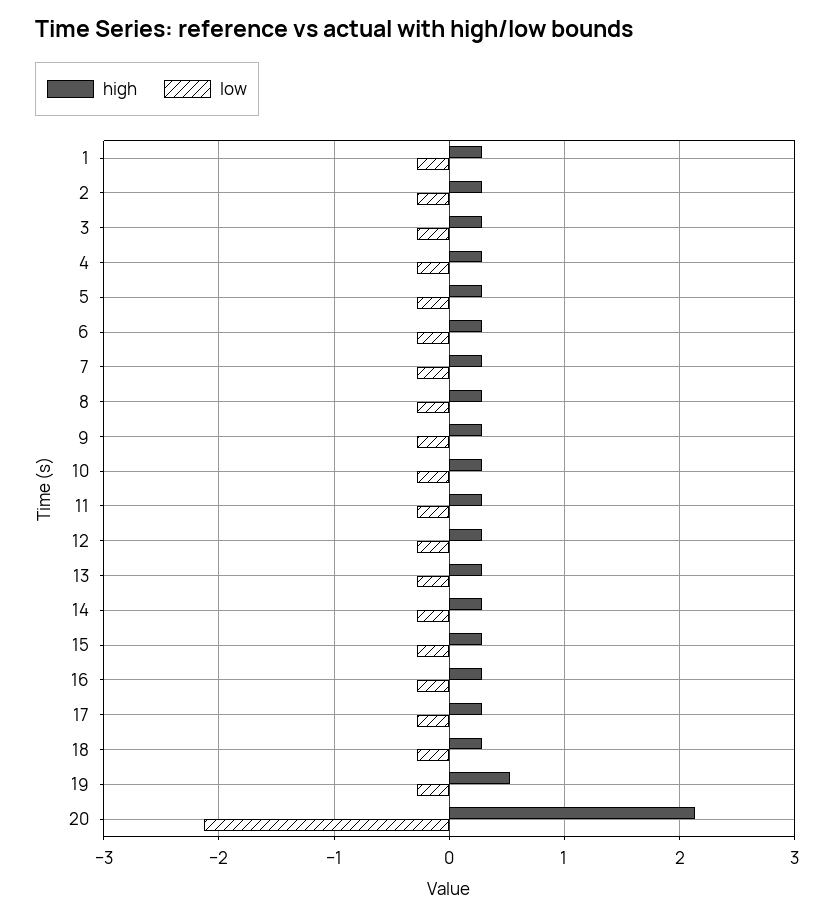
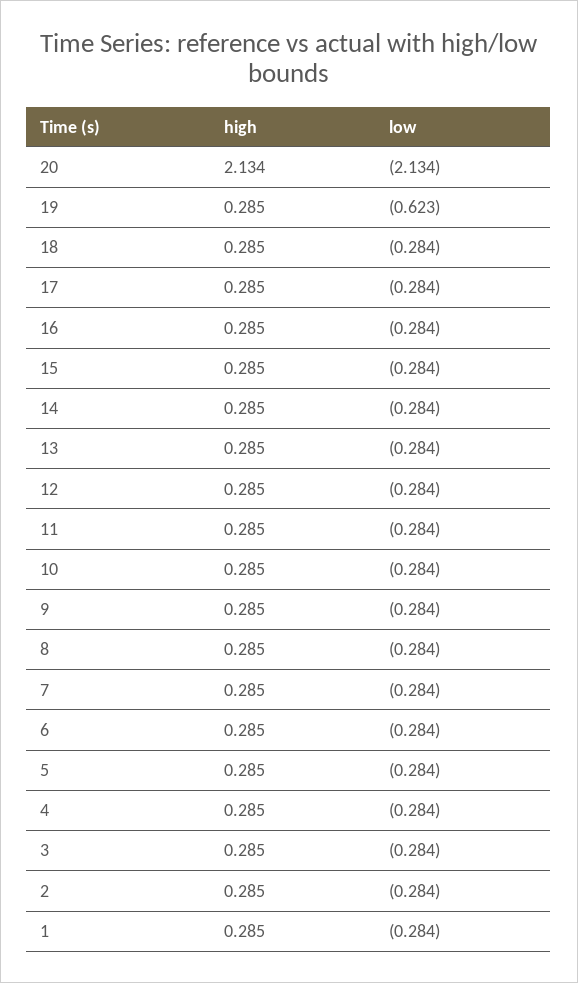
high, 19: 0.5 -> 0.285
low, 19: -0.3 -> -0.623

